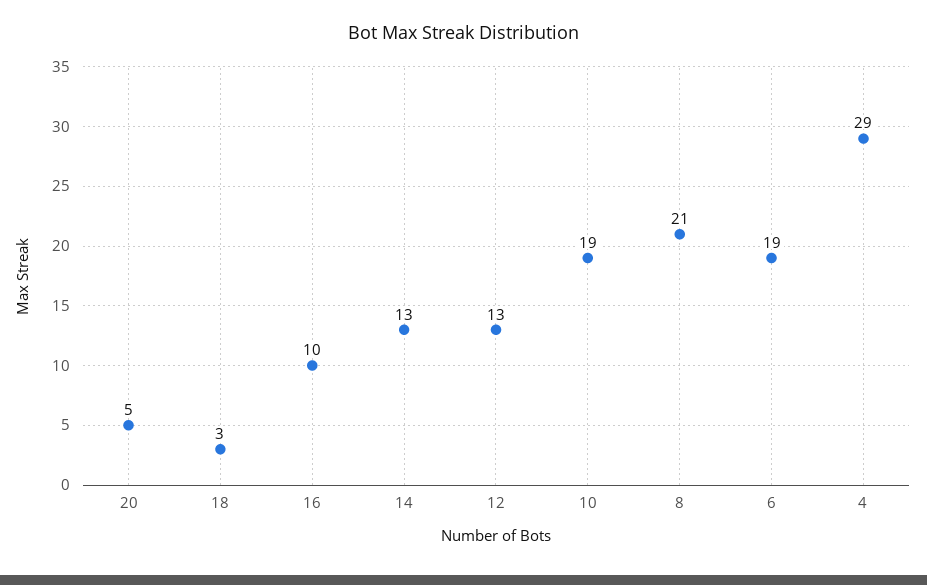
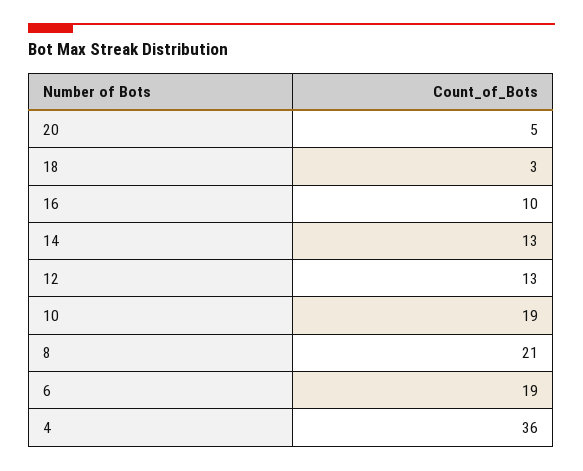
4: 29 -> 36

